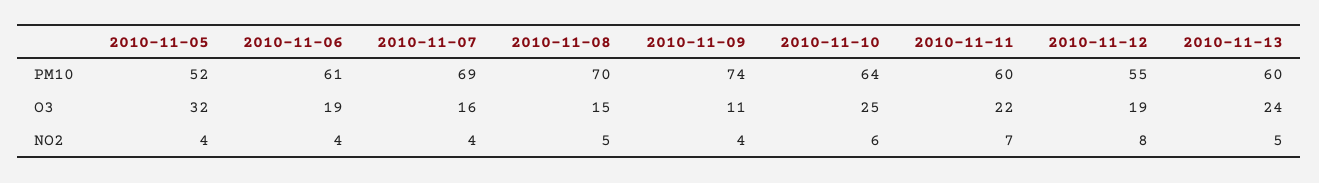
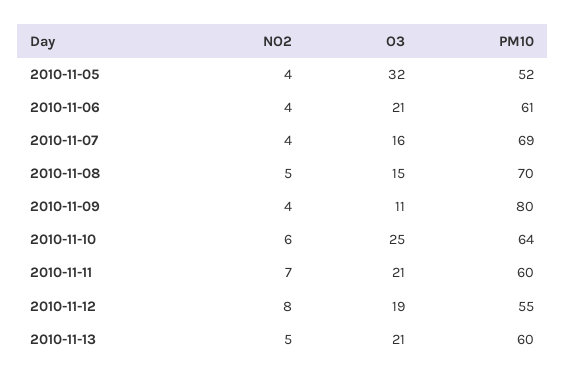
2010-11-09, PM10: 74 -> 80
2010-11-06, O3: 19 -> 21
2010-11-11, O3: 22 -> 21
2010-11-13, O3: 24 -> 21

